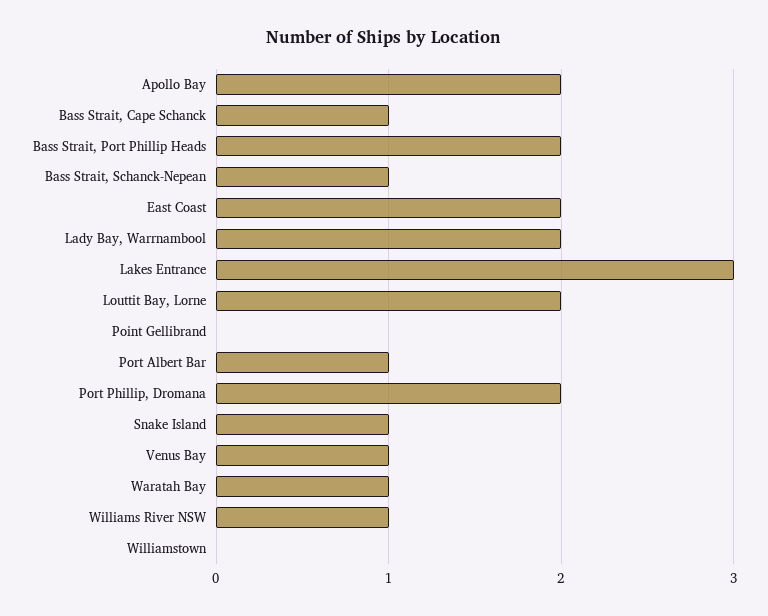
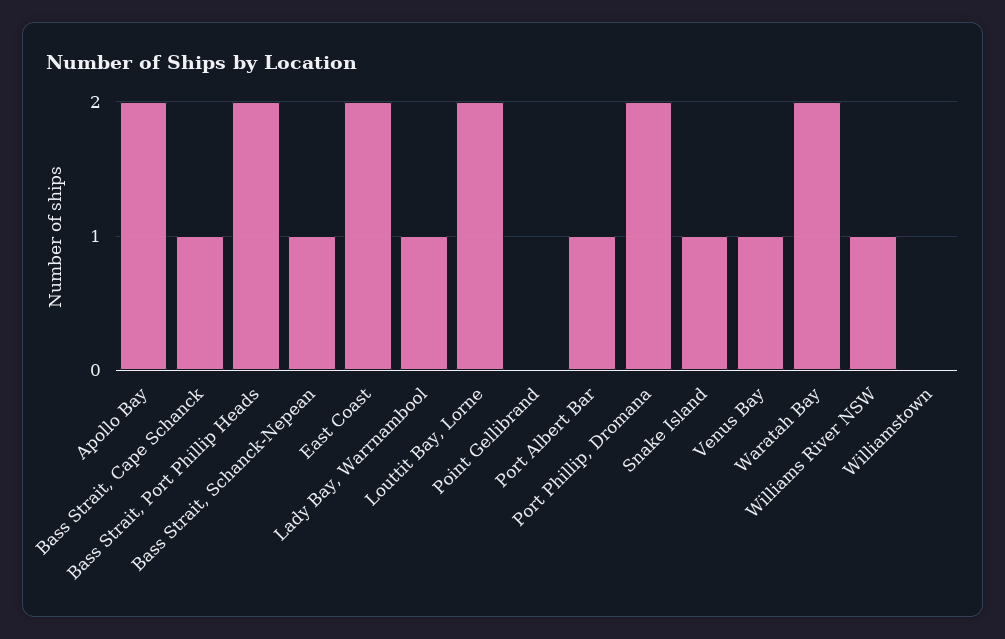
Lady Bay, Warrnambool: 2 -> 1
Lakes Entrance: 3 -> none
Waratah Bay: 1 -> 2

